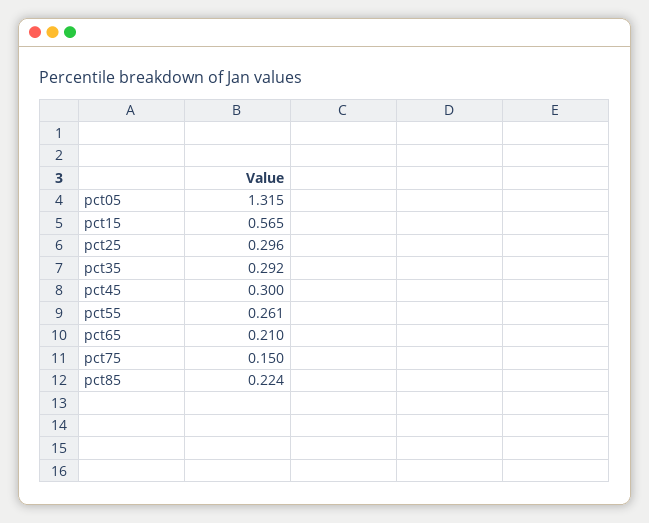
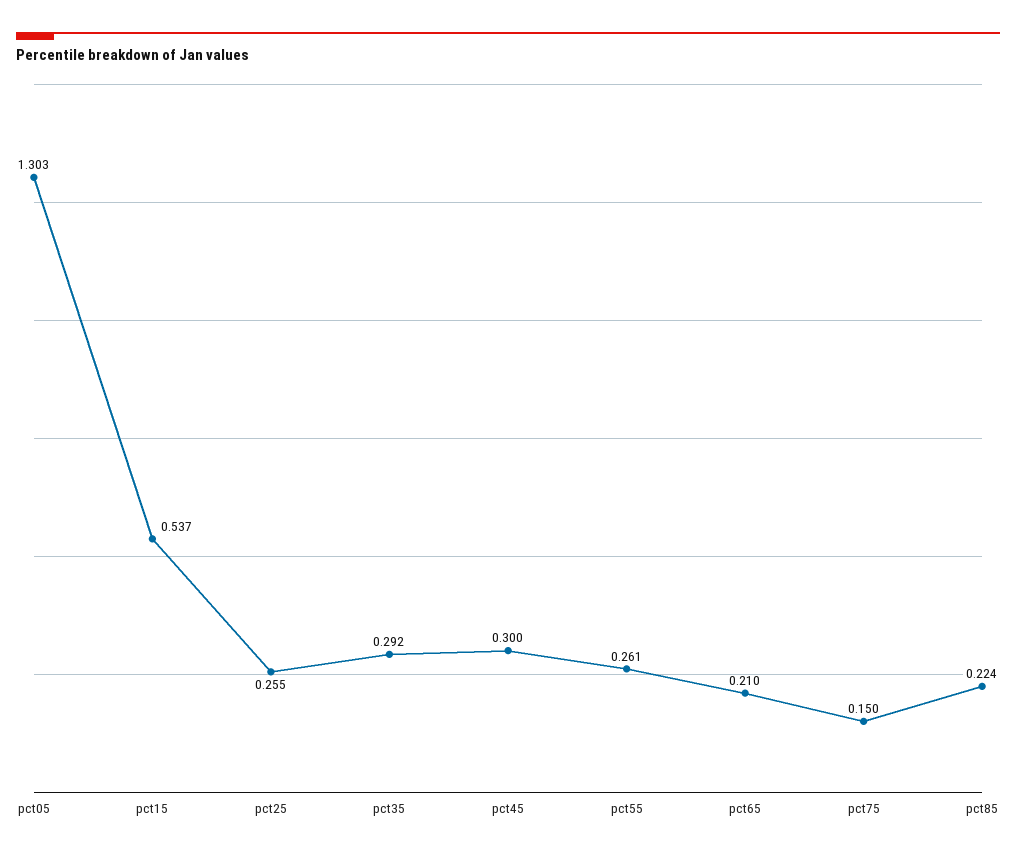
pct05: 1.315 -> 1.303
pct15: 0.565 -> 0.537
pct25: 0.296 -> 0.255

